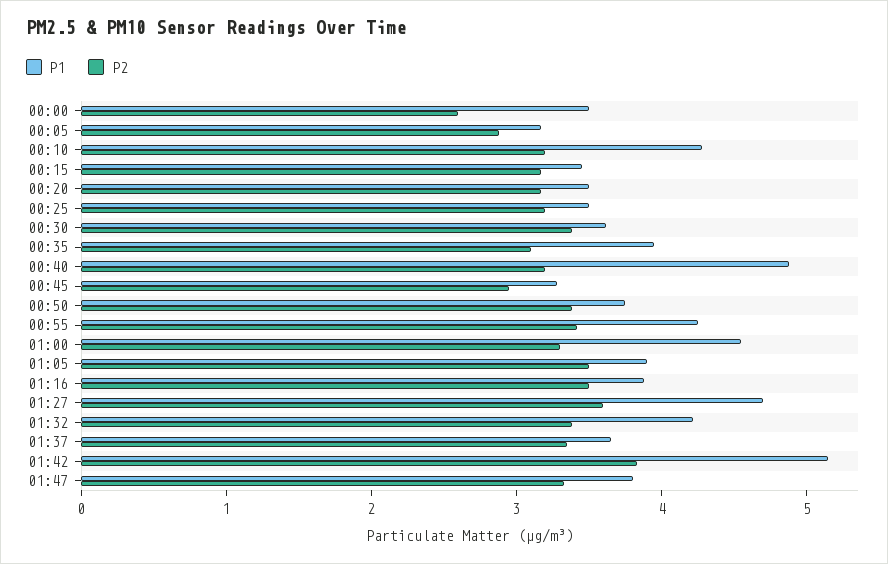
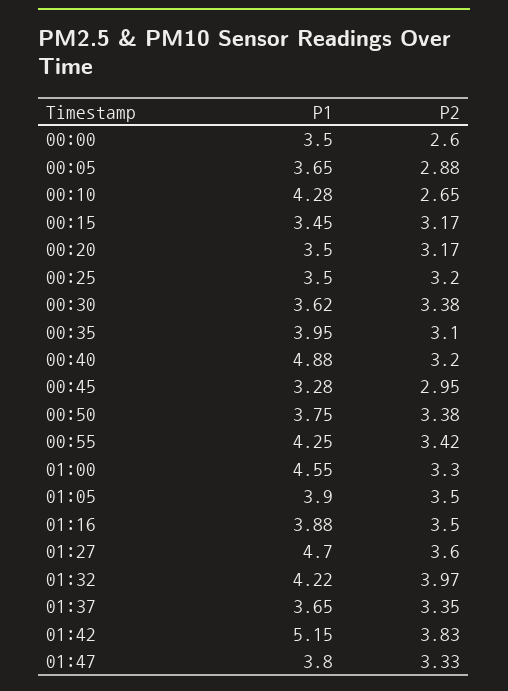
P1, 00:05: 3.2 -> 3.65
P2, 00:10: 3.2 -> 2.65
P2, 01:32: 3.4 -> 3.97

